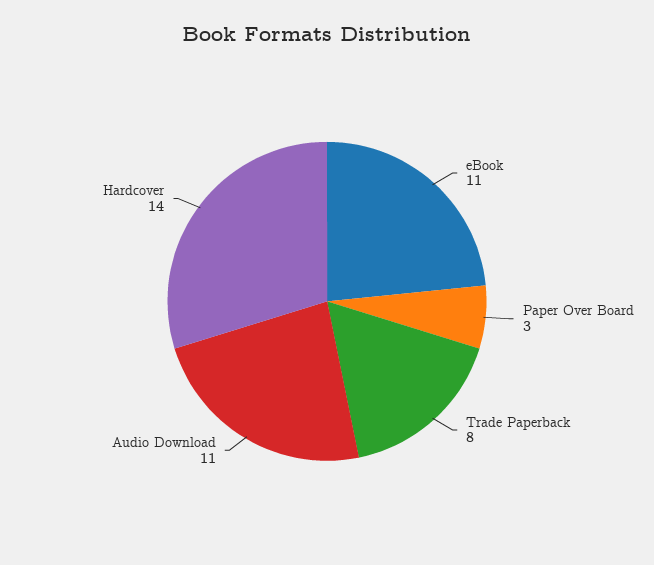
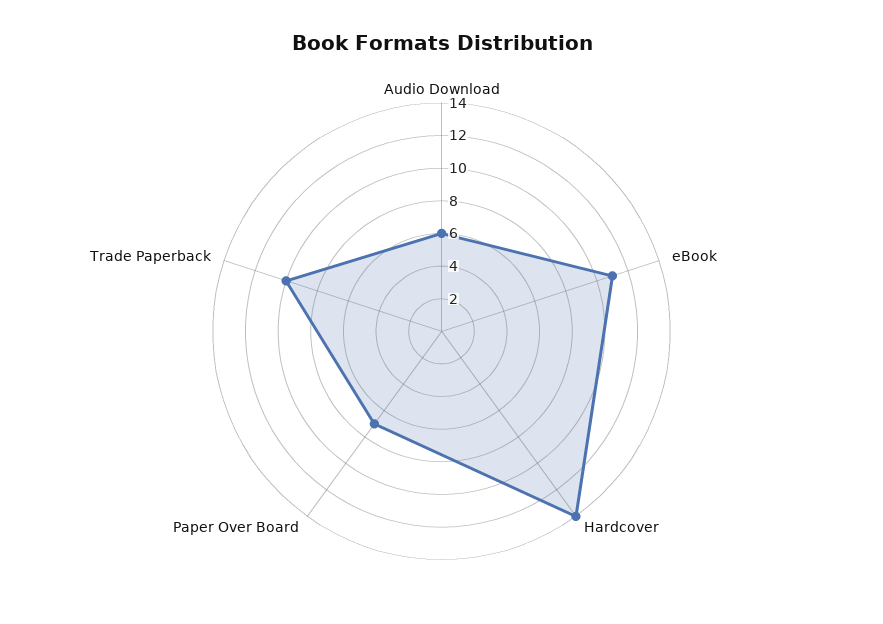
Paper Over Board: 3 -> 7
Trade Paperback: 8 -> 10
Audio Download: 11 -> 6

